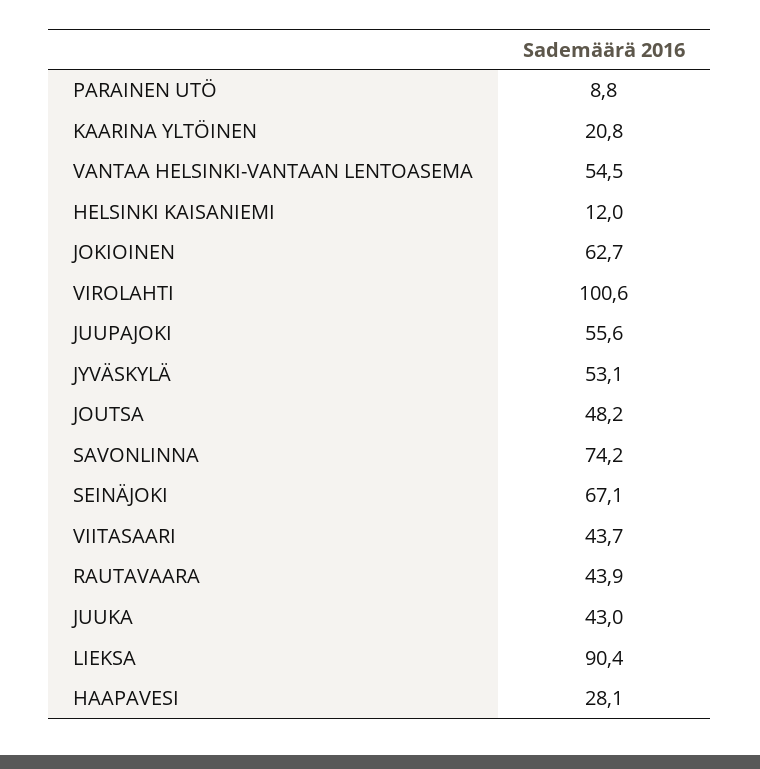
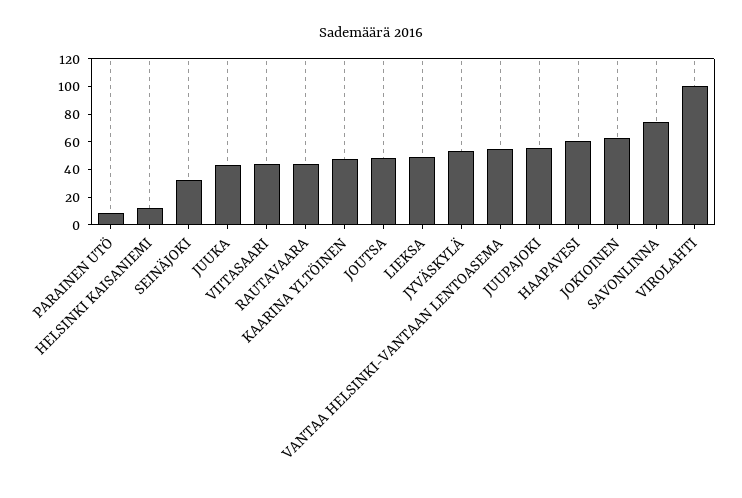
KAARINA YLTÖINEN: 20.8 -> 50
SEINÄJOKI: 67.1 -> 30
LIEKSA: 90.4 -> 50
HAAPAVESI: 28.1 -> 60

